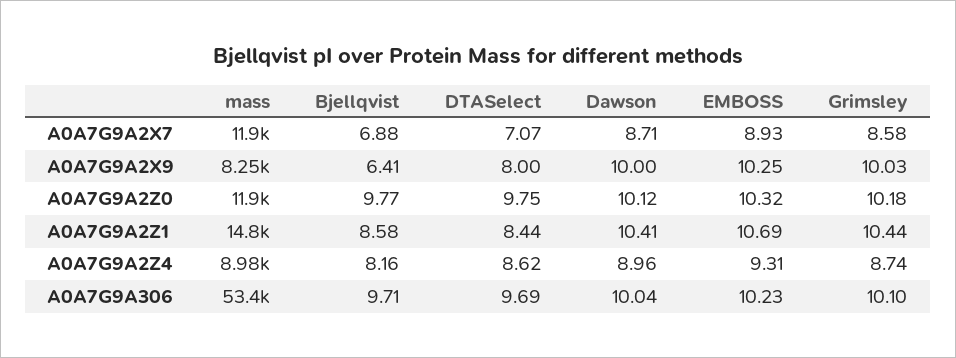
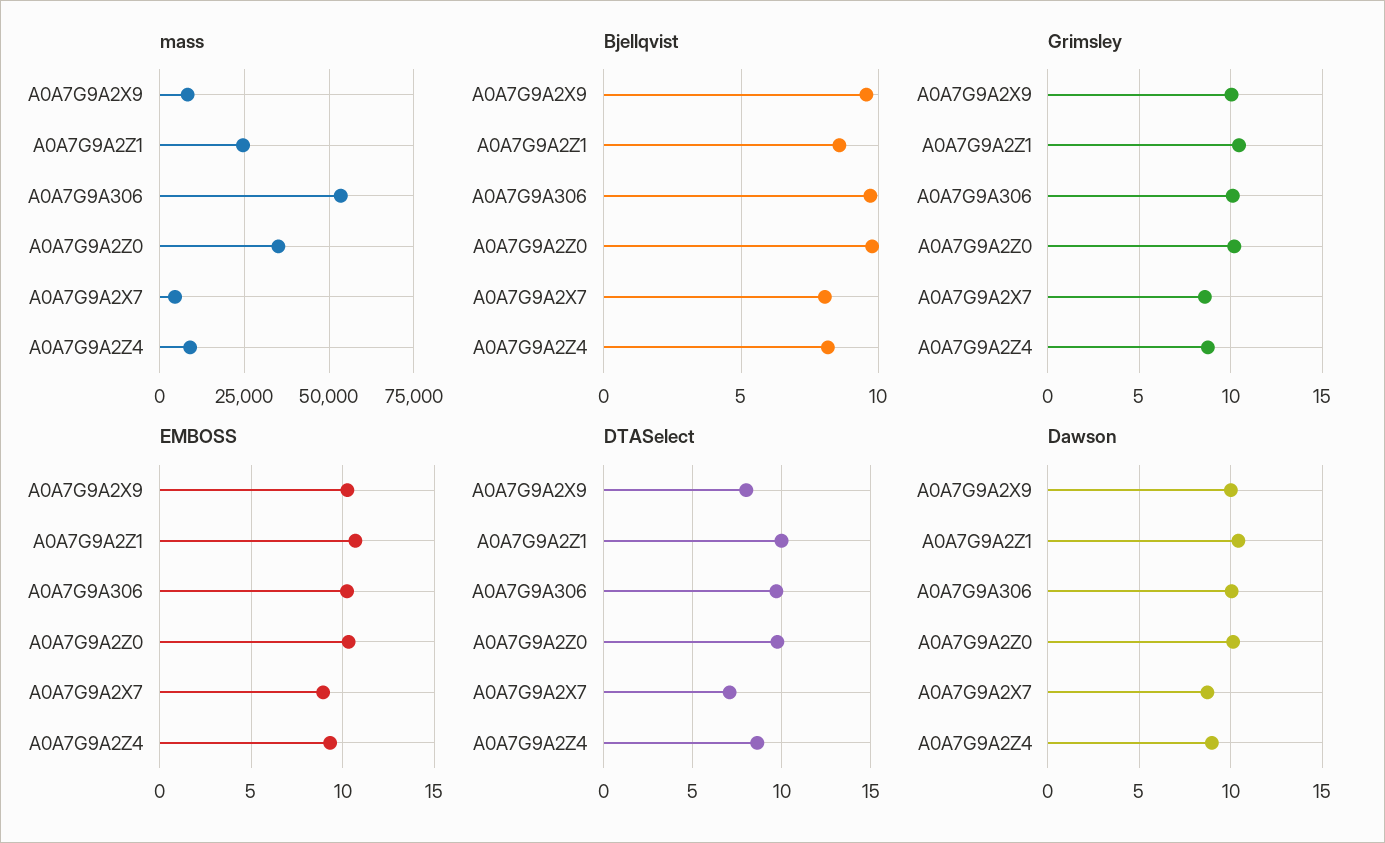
mass, A0A7G9A2X7: 11900 -> 5000
Bjellqvist, A0A7G9A2X7: 6.88 -> 8
Bjellqvist, A0A7G9A2X9: 6.41 -> 9.5
mass, A0A7G9A2Z0: 11900 -> 35000
mass, A0A7G9A2Z1: 14800 -> 25000
DTASelect, A0A7G9A2Z1: 8.44 -> 10

